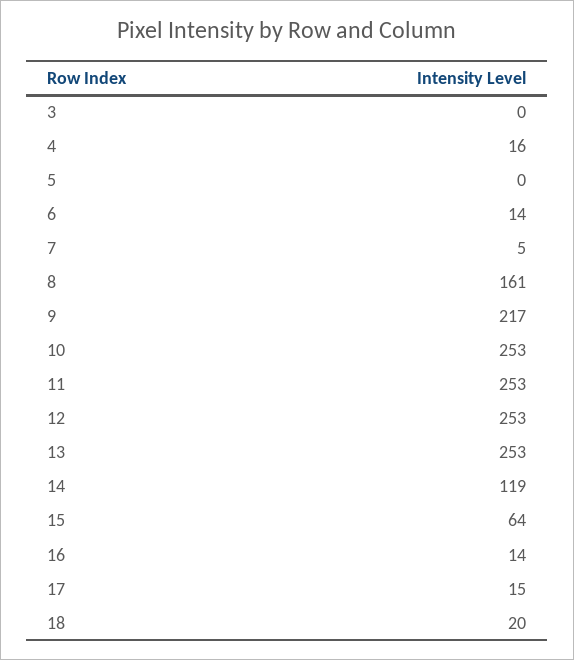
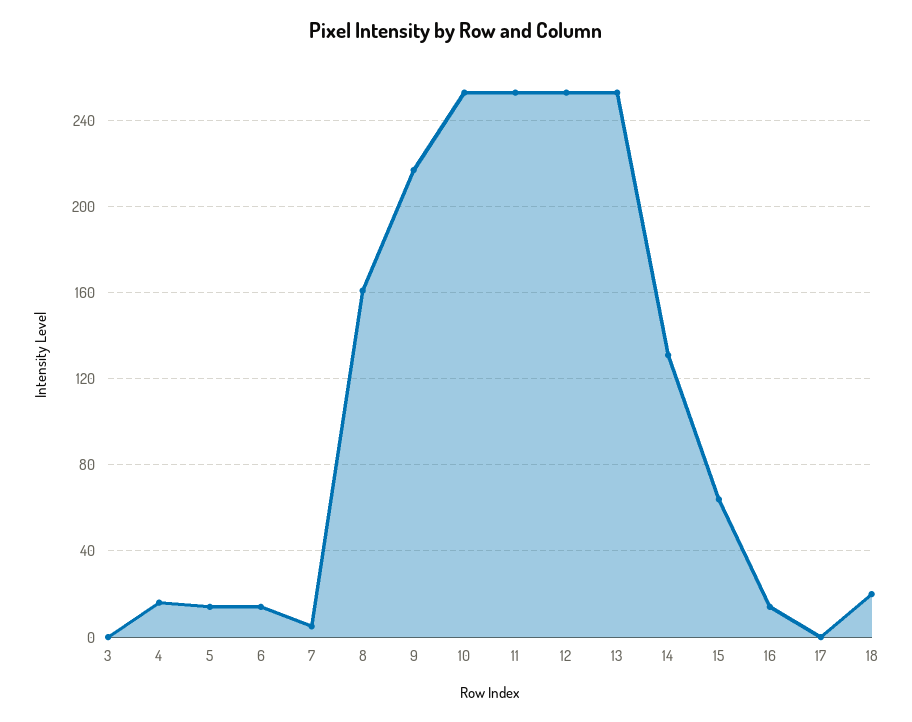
5: 0 -> 15
14: 119 -> 130
17: 15 -> 0

